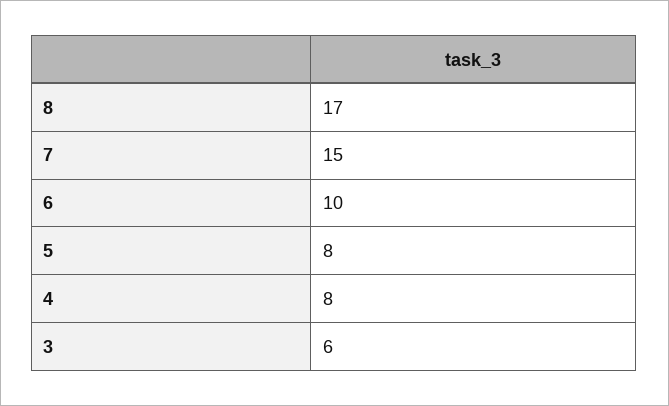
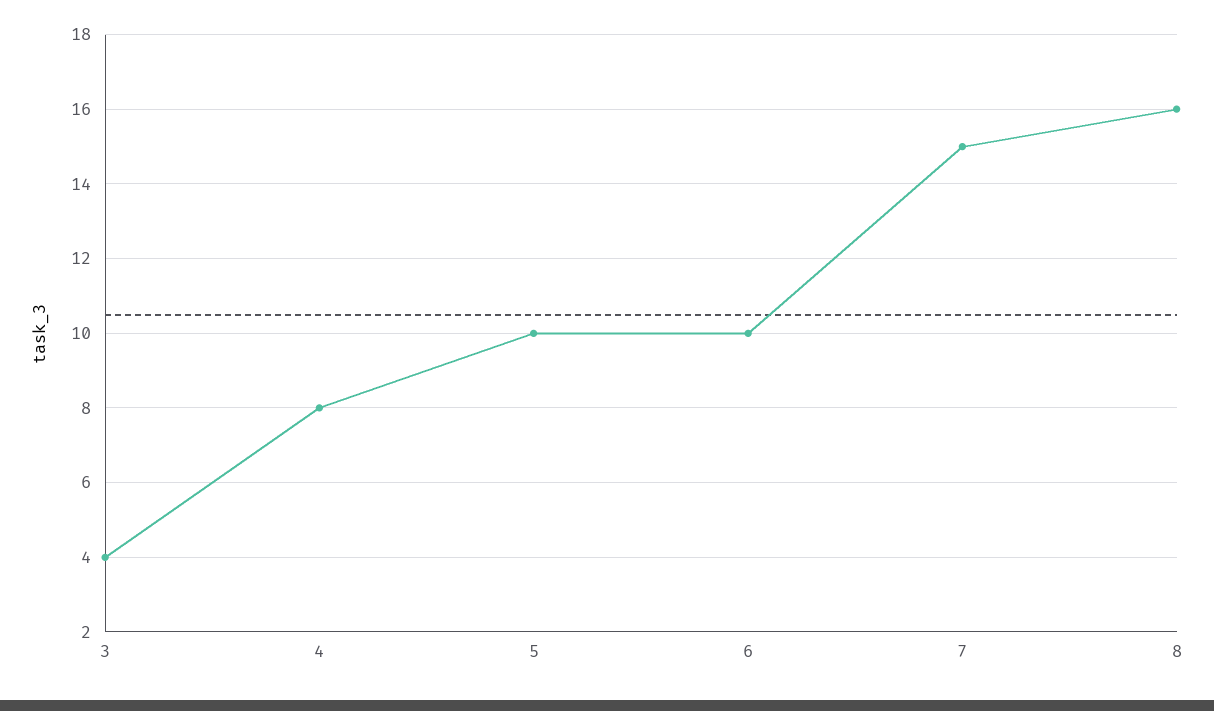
8: 17 -> 16
5: 8 -> 10
3: 6 -> 4

